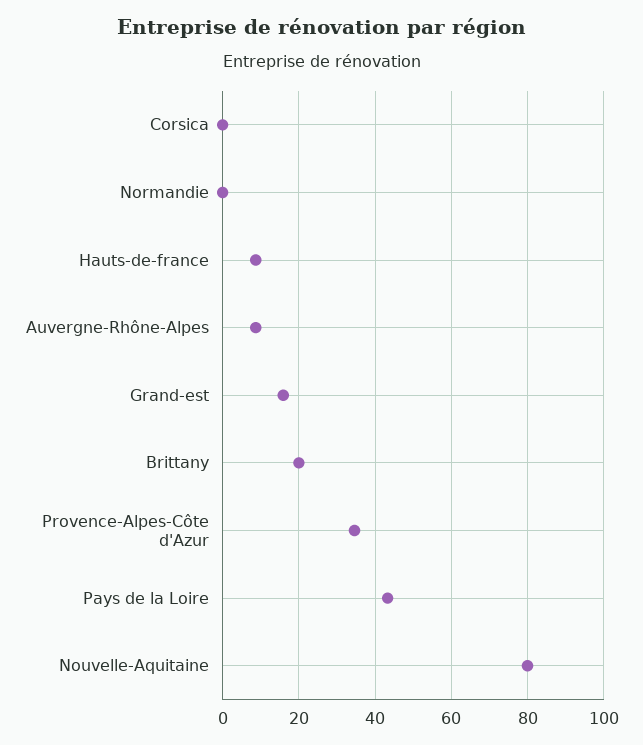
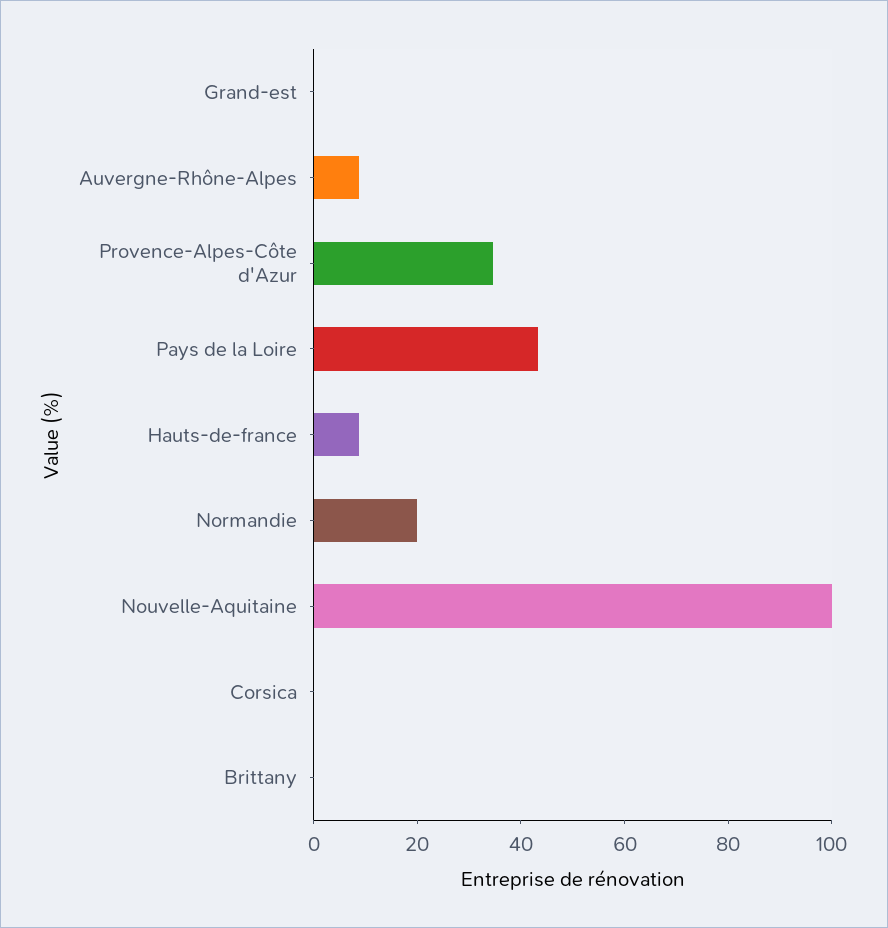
Normandie: 0 -> 20
Grand-est: 16 -> 0
Brittany: 20 -> 0
Nouvelle-Aquitaine: 80 -> 100

